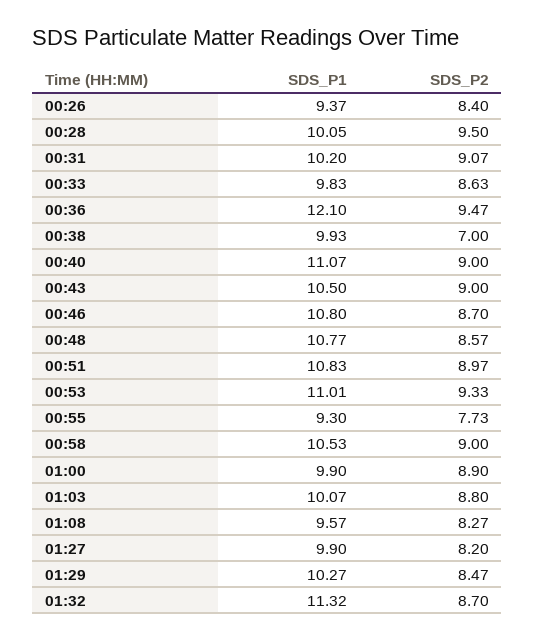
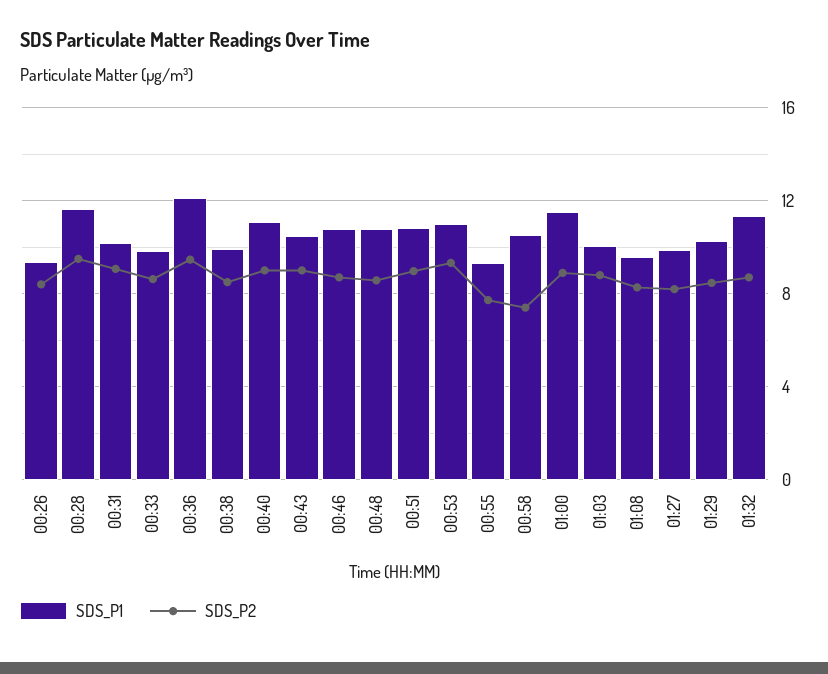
SDS_P1, 00:28: 10.05 -> 11.5
SDS_P2, 00:38: 7 -> 8.5
SDS_P2, 00:58: 9 -> 7.5
SDS_P1, 01:00: 9.9 -> 11.5

